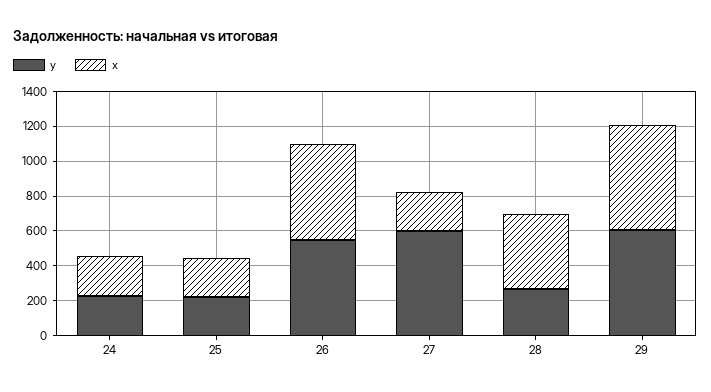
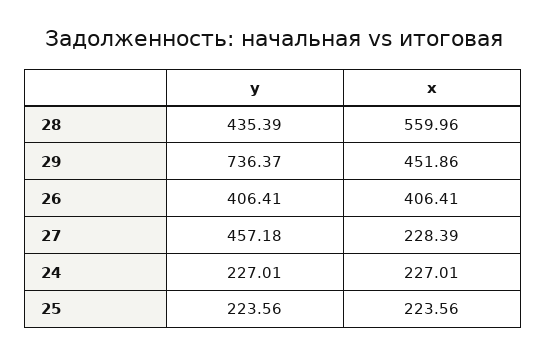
y, 26: 550 -> 406.41
x, 26: 550 -> 406.41
y, 27: 600 -> 457.18
y, 28: 250 -> 435.39
x, 28: 450 -> 559.96
y, 29: 600 -> 736.37
x, 29: 600 -> 451.86

